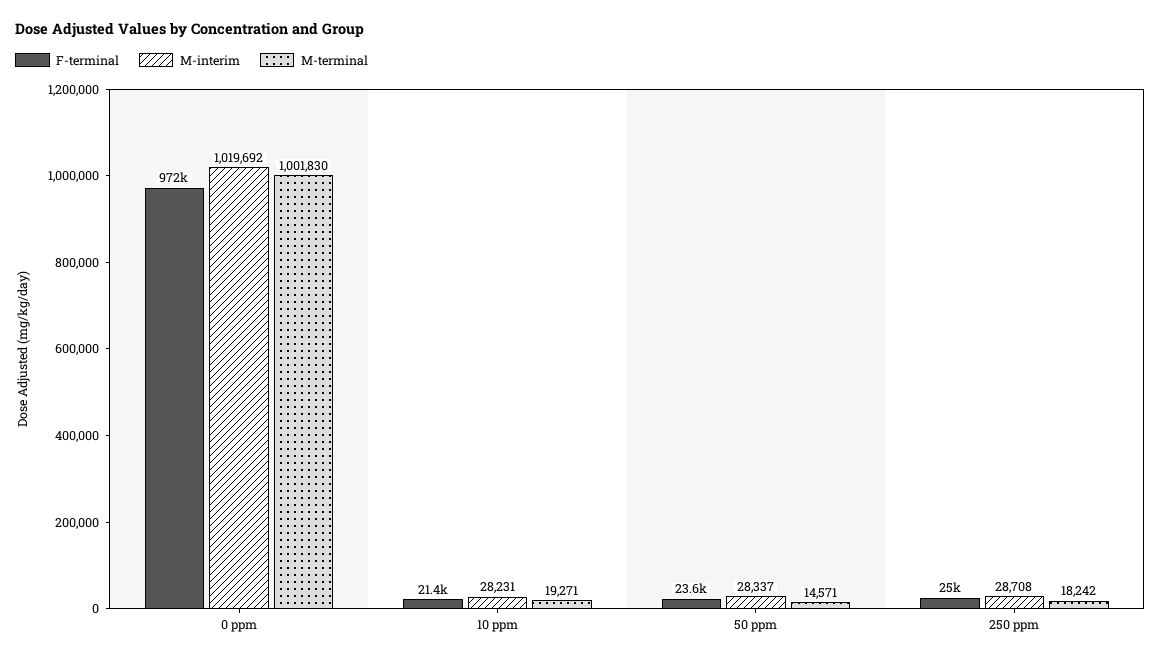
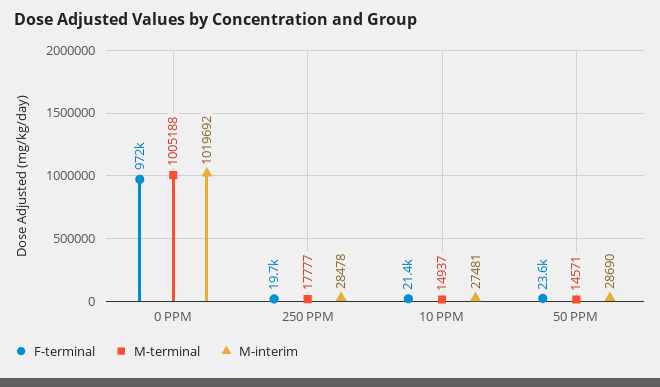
M-terminal, 0 ppm: 1001830 -> 1005188
M-interim, 10 ppm: 28231 -> 27481
M-terminal, 10 ppm: 19271 -> 14937
M-interim, 50 ppm: 28337 -> 28690
F-terminal, 250 ppm: 25000 -> 19700
M-interim, 250 ppm: 28708 -> 28478
M-terminal, 250 ppm: 18242 -> 17777

